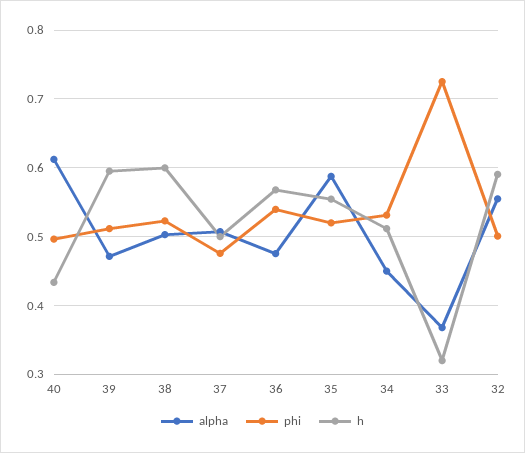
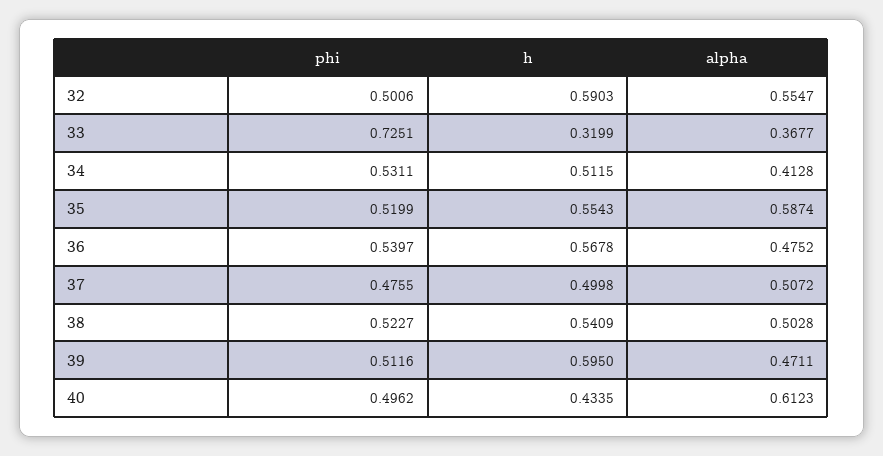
h, 38: 0.6 -> 0.5409
alpha, 34: 0.45 -> 0.4128

